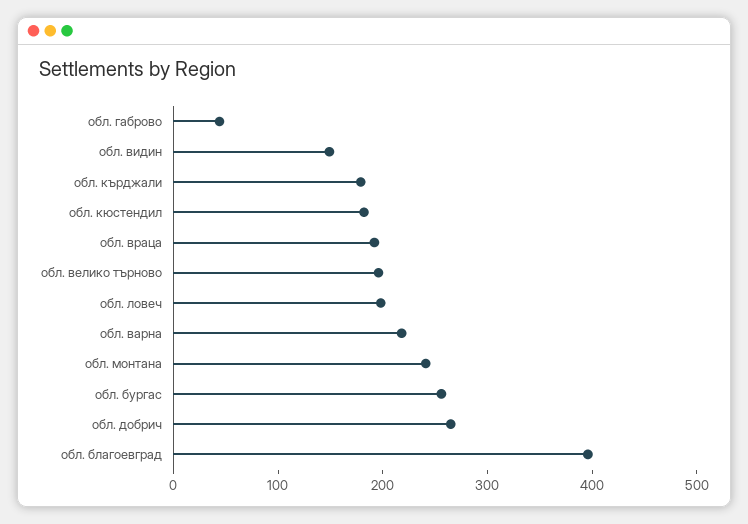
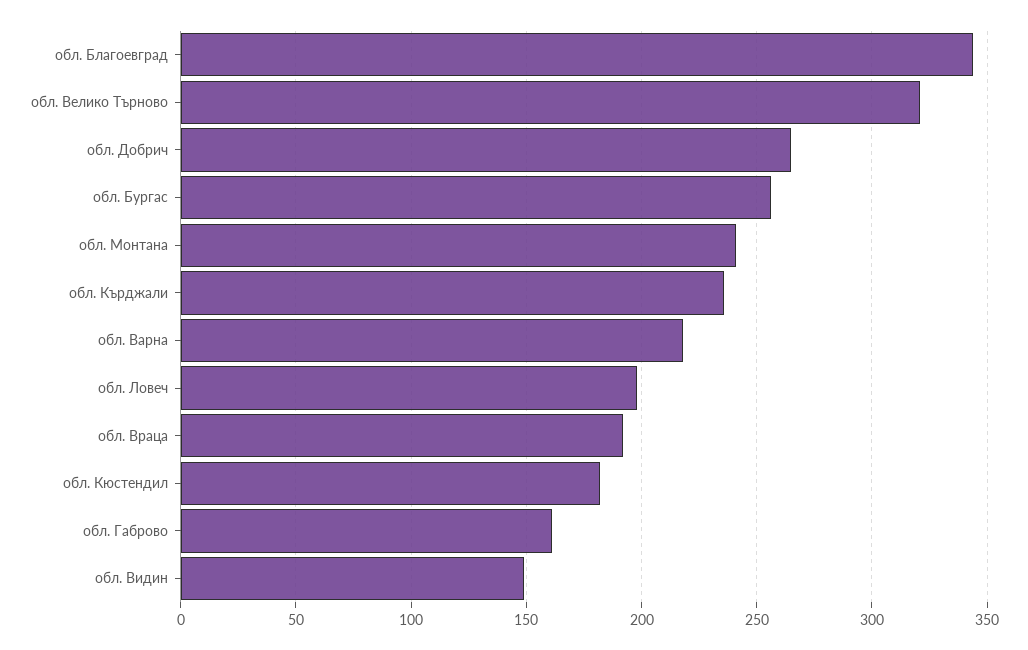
обл. габрово: 40 -> 160
обл. кърджали: 180 -> 235
обл. велико търново: 200 -> 320
обл. благоевград: 400 -> 345

